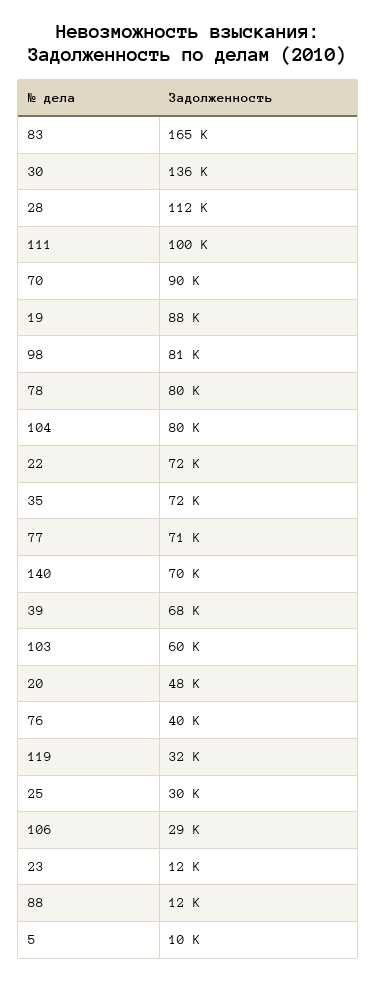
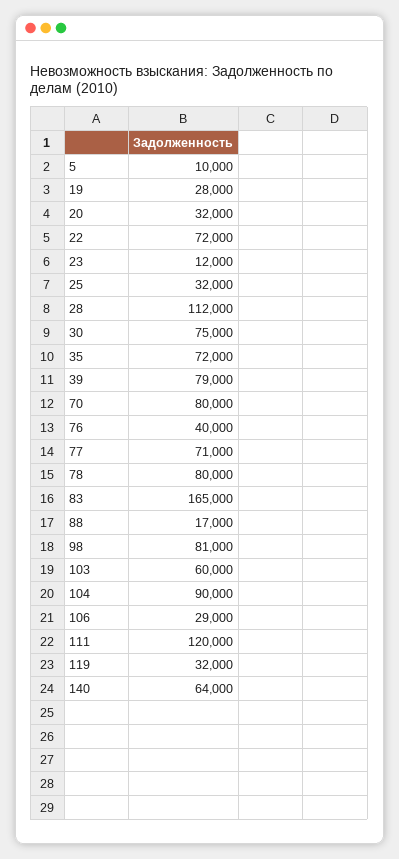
30: 136000 -> 75000
111: 100000 -> 120000
70: 90000 -> 80000
19: 88000 -> 28000
104: 80000 -> 90000
140: 70000 -> 64000
39: 68000 -> 79000
20: 48000 -> 32000
25: 30000 -> 32000
88: 12000 -> 17000

